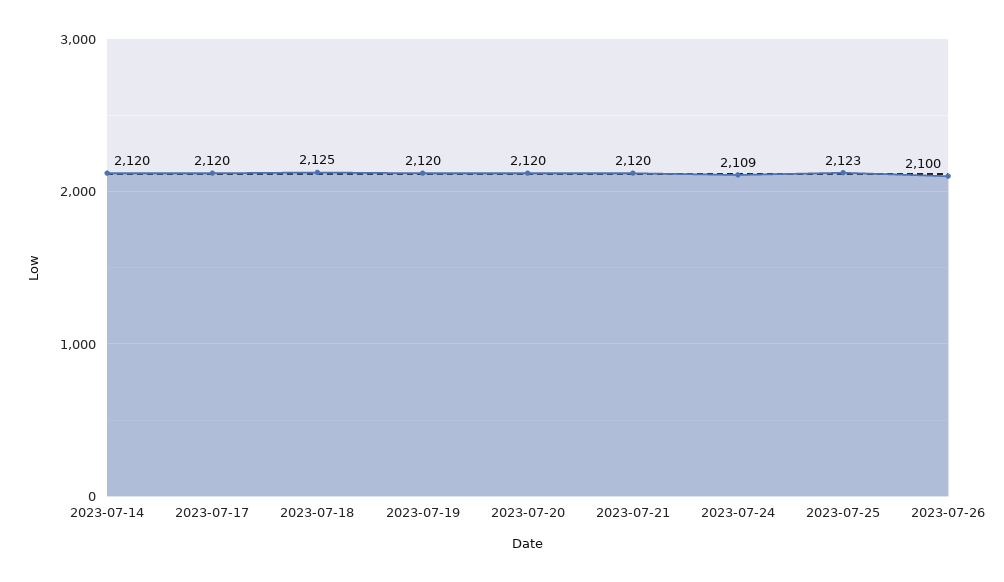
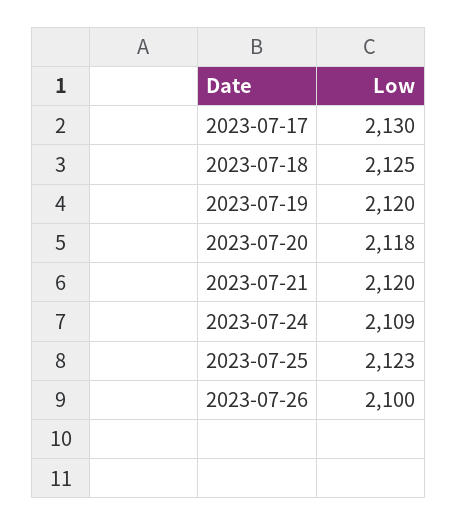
2023-07-14: 2120 -> none
2023-07-17: 2120 -> 2130
2023-07-20: 2120 -> 2118

